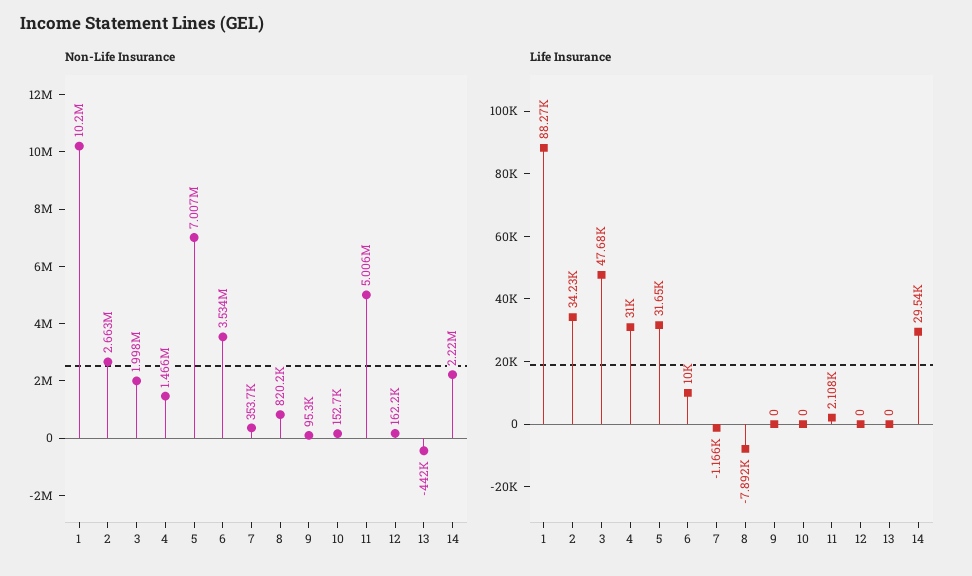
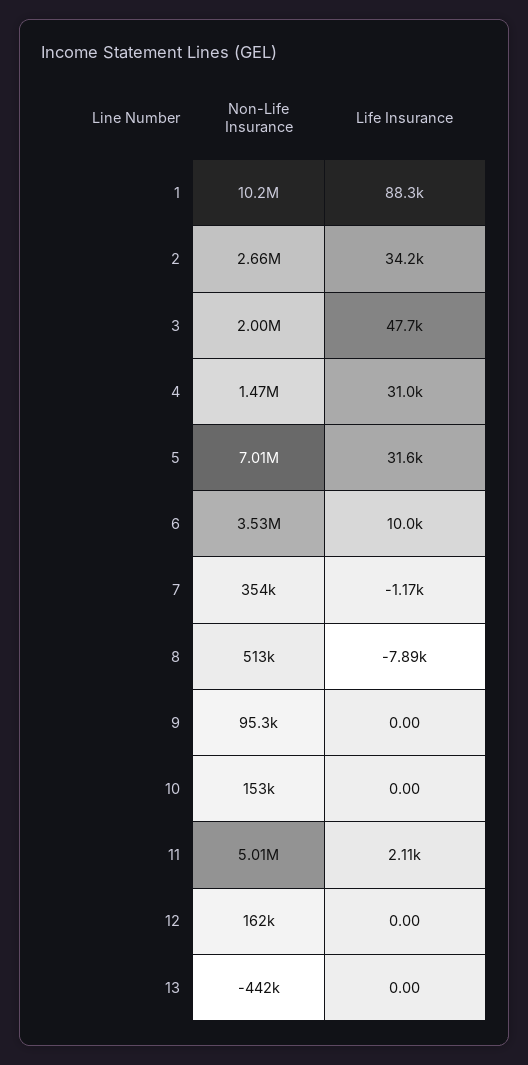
Non-Life Insurance, 8: 820200 -> 513000
Non-Life Insurance, 14: 2220000 -> none
Life Insurance, 14: 29540 -> none

